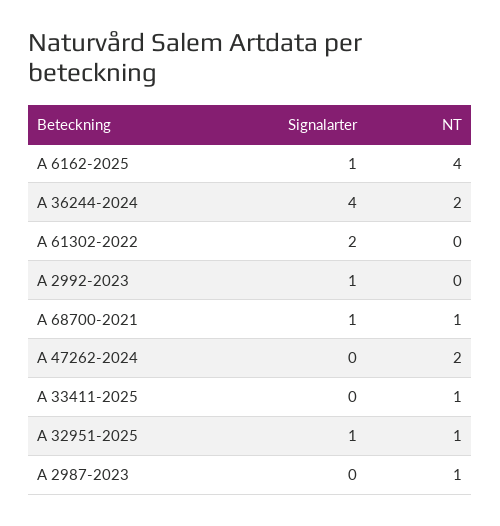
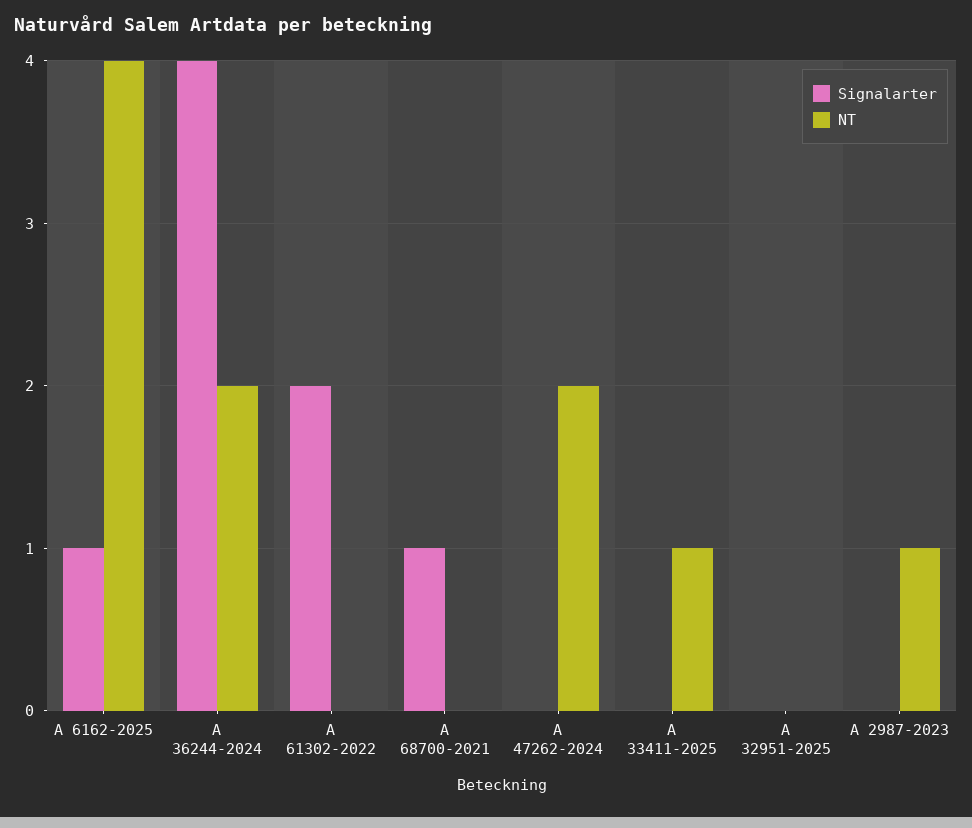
Signalarter, A 2992-2023: 1 -> none
NT, A 2992-2023: 0 -> none
NT, A 68700-2021: 1 -> 0
Signalarter, A 32951-2025: 1 -> 0
NT, A 32951-2025: 1 -> 0

